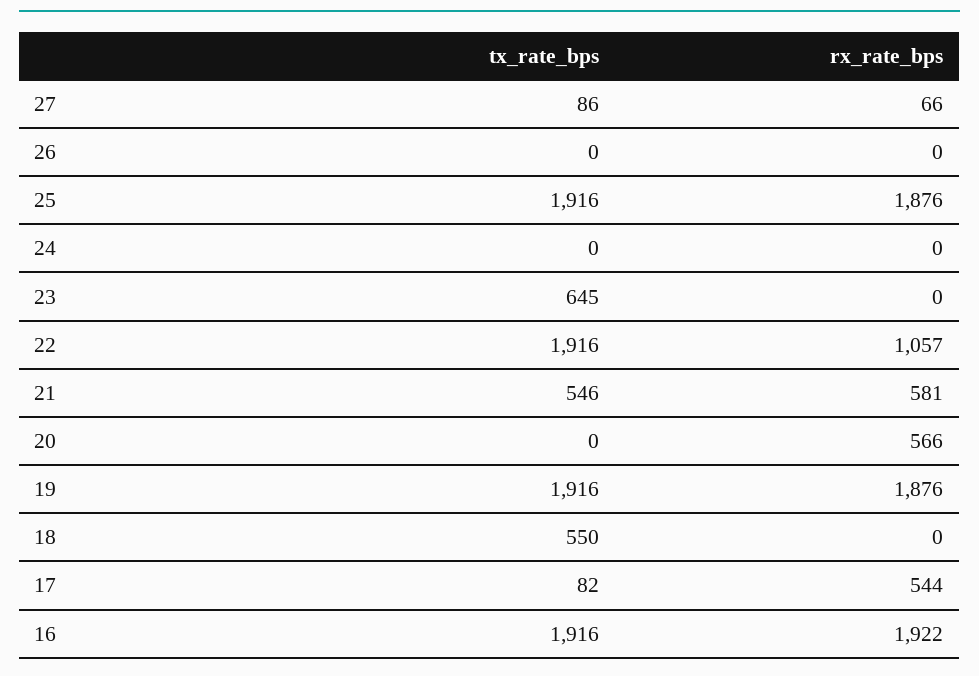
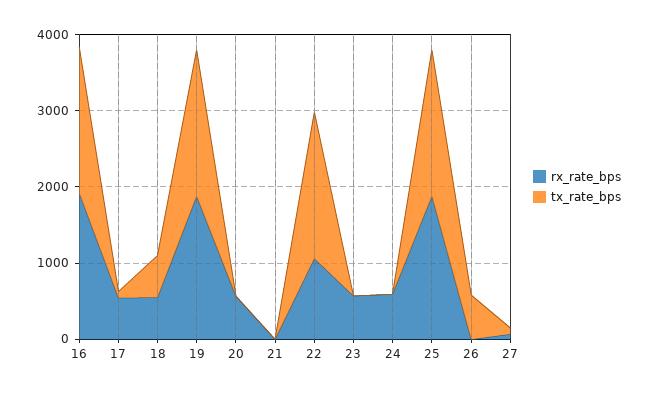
tx_rate_bps, 26: 0 -> 600
rx_rate_bps, 24: 0 -> 600
tx_rate_bps, 23: 645 -> 0
rx_rate_bps, 23: 0 -> 600
tx_rate_bps, 21: 546 -> 0
rx_rate_bps, 21: 581 -> 0
rx_rate_bps, 18: 0 -> 600

